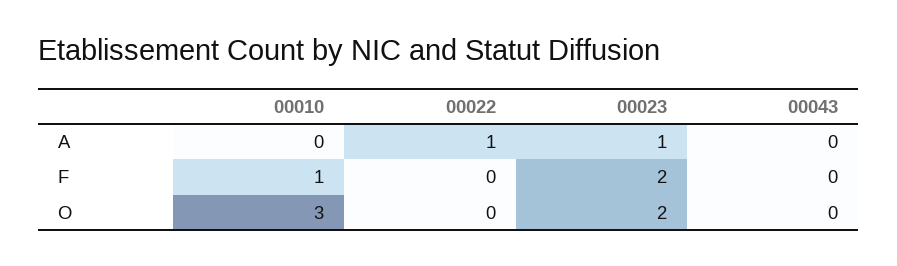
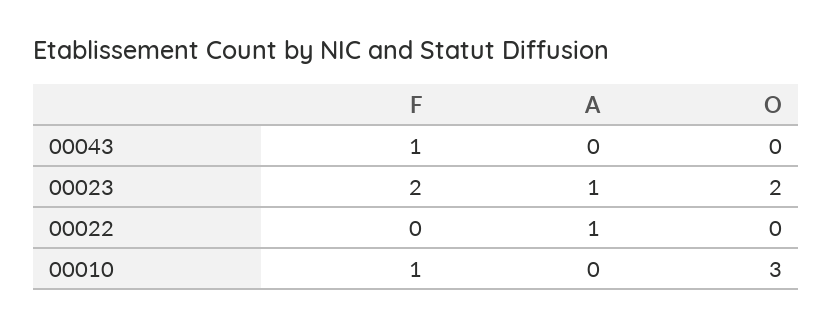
00043, F: 0 -> 1

